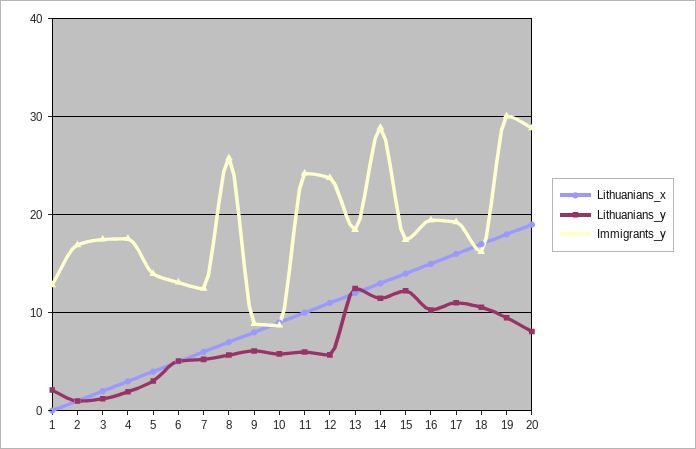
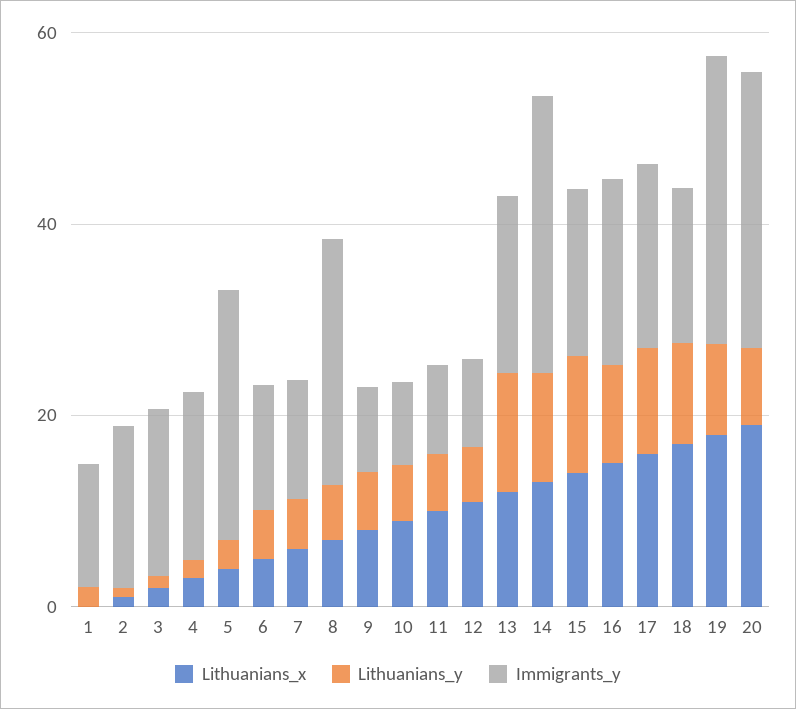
Immigrants_y, 5: 14 -> 25
Immigrants_y, 11: 24 -> 10
Immigrants_y, 12: 24 -> 10

